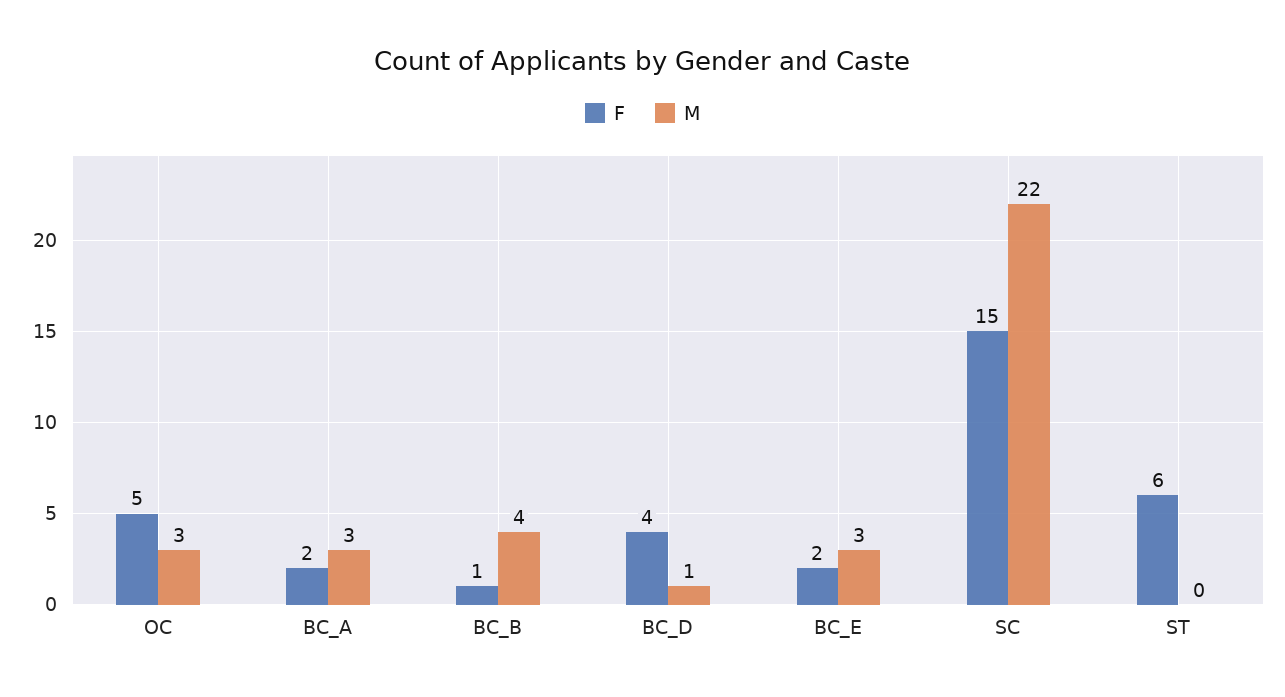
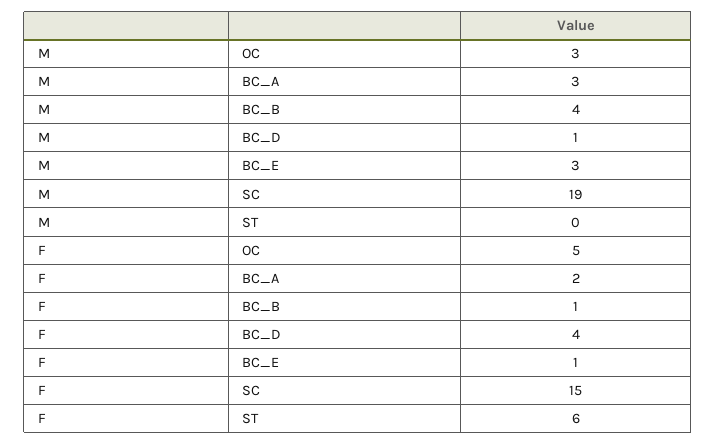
F, BC_E: 2 -> 1
M, SC: 22 -> 19

